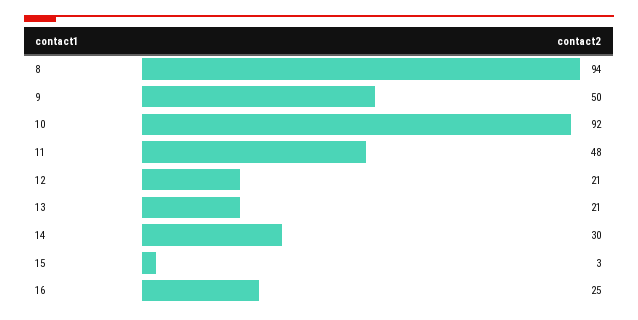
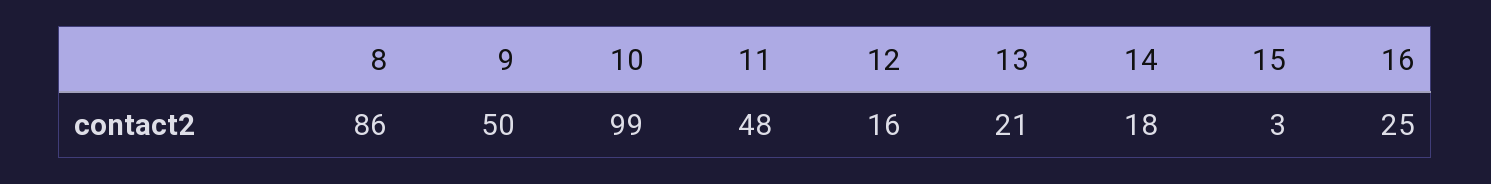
8: 94 -> 86
10: 92 -> 99
12: 21 -> 16
14: 30 -> 18

